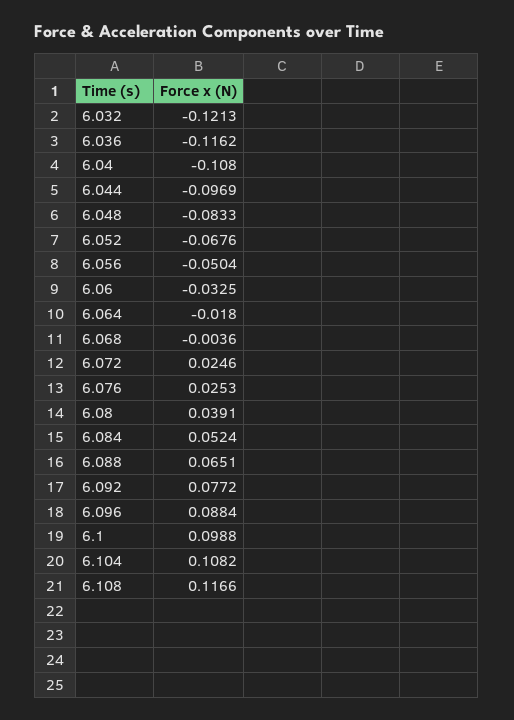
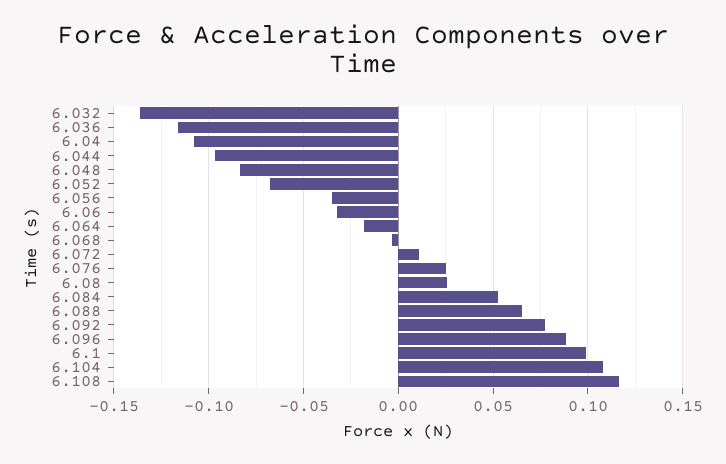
6.032: -0.1213 -> -0.135
6.056: -0.0504 -> -0.035
6.072: 0.0246 -> 0.01
6.08: 0.0391 -> 0.025

